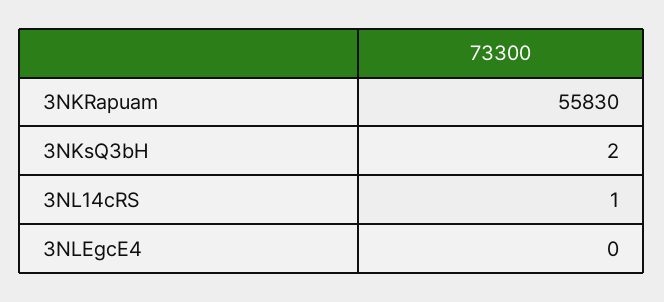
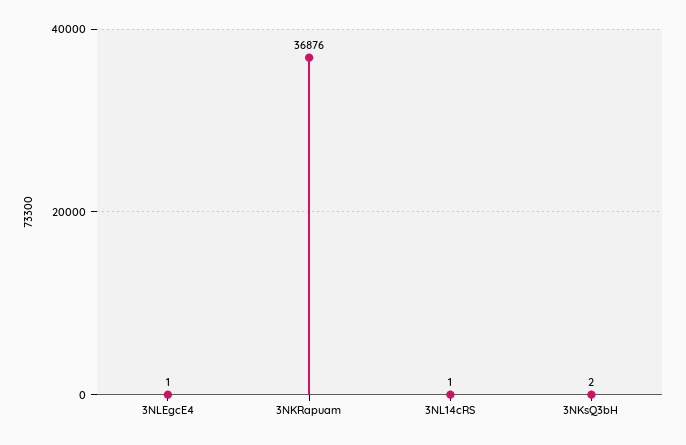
3NKRapuam: 55830 -> 36876
3NLEgcE4: 0 -> 1

